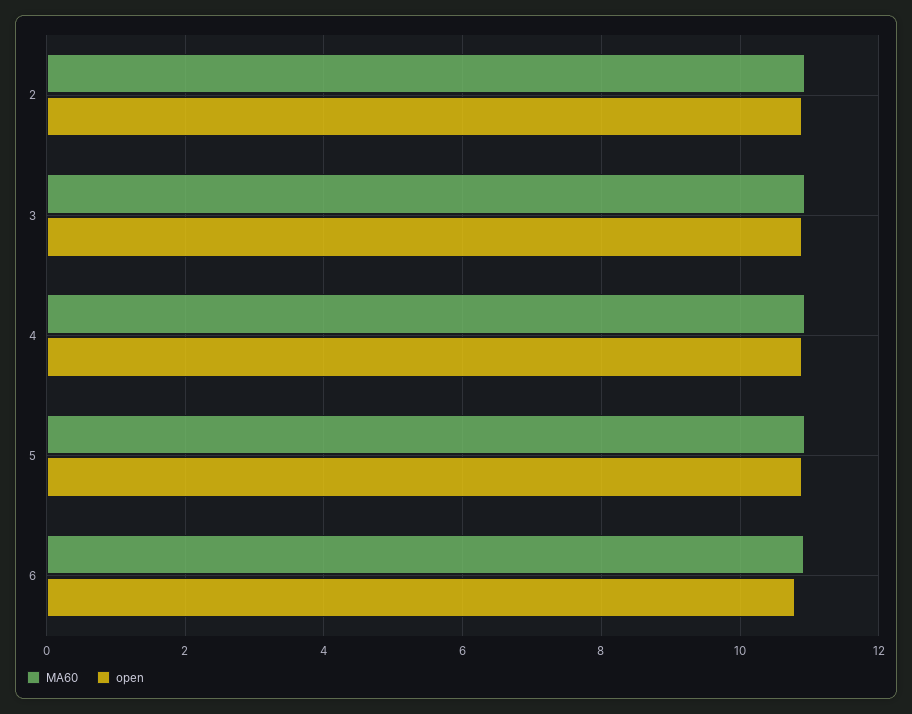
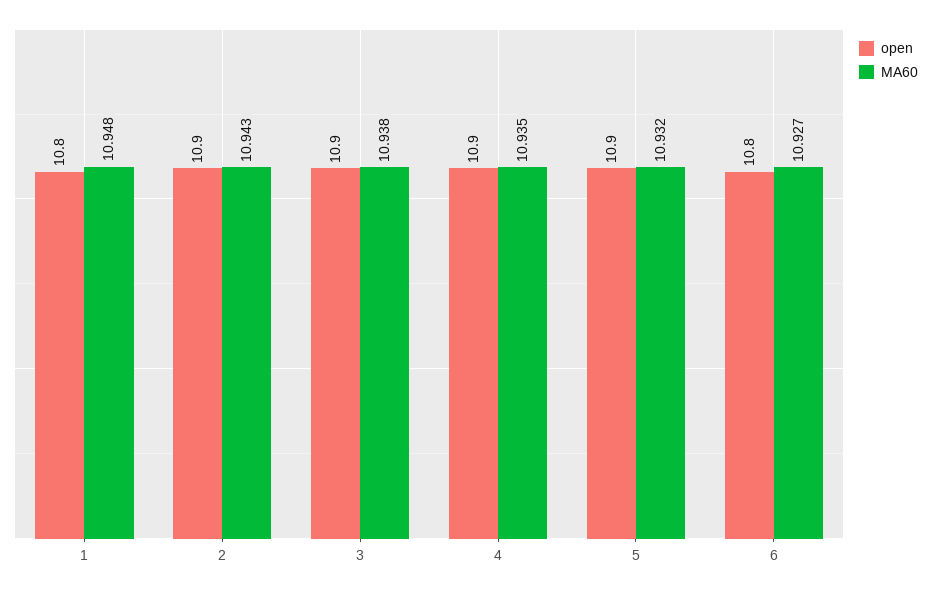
open, 1: none -> 10.8
MA60, 1: none -> 10.948

